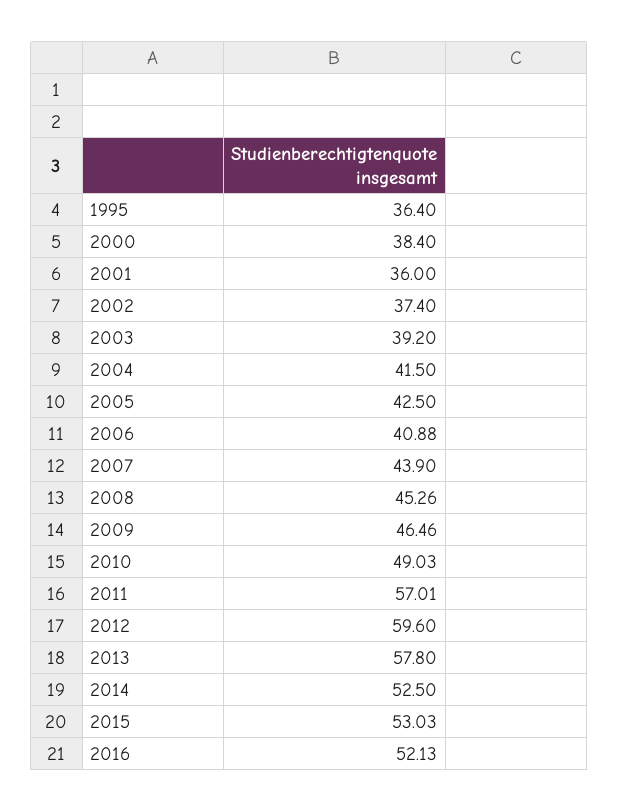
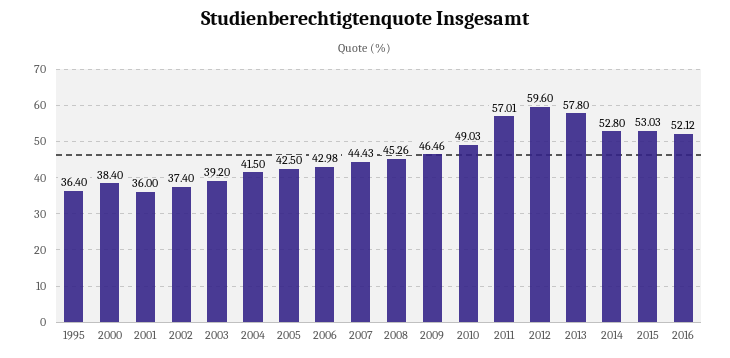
2006: 40.88 -> 42.98
2007: 43.9 -> 44.43
2014: 52.5 -> 52.8
2016: 52.13 -> 52.12

